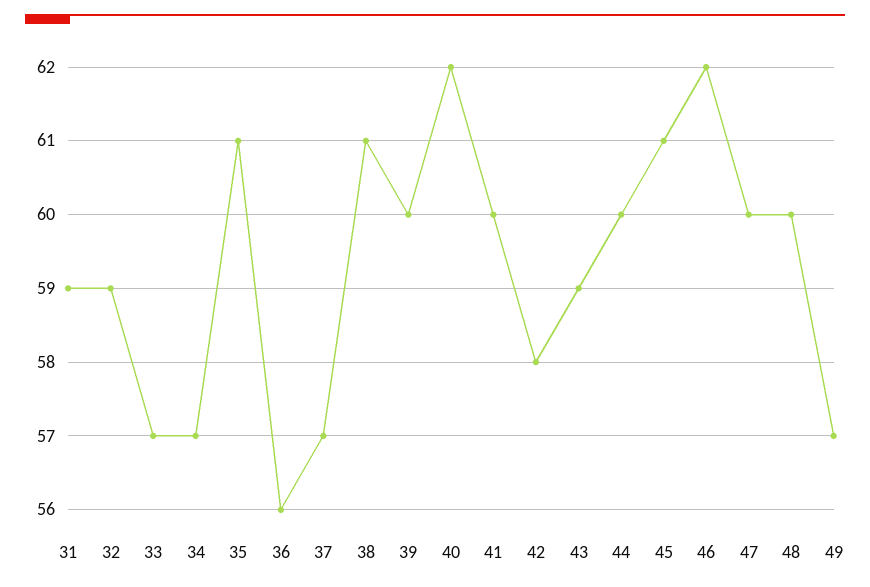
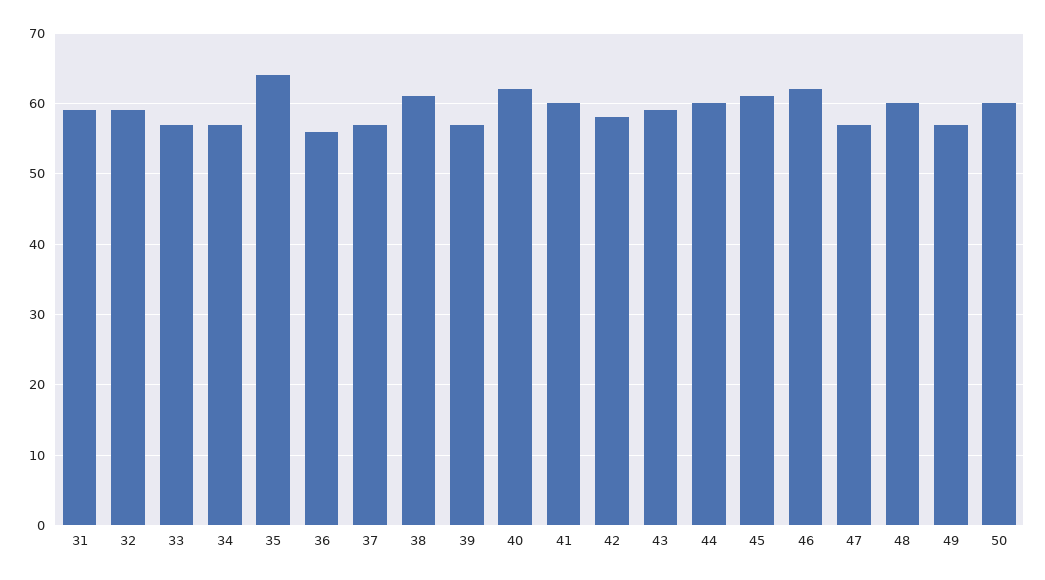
35: 61 -> 64
39: 60 -> 57
47: 60 -> 57
50: none -> 60

